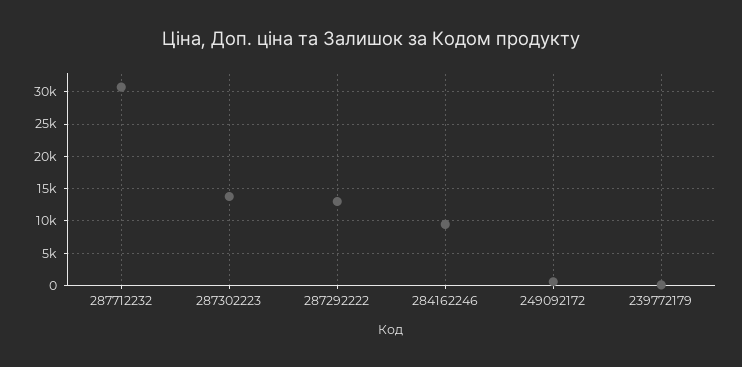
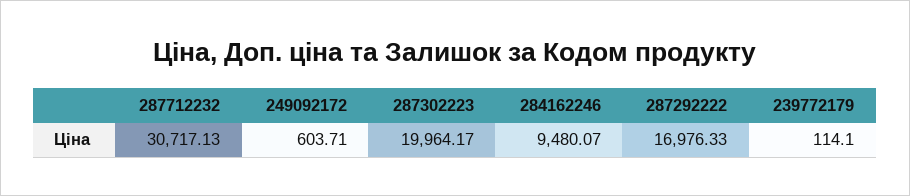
287302223: 14000 -> 19964.17
287292222: 13000 -> 16976.33

